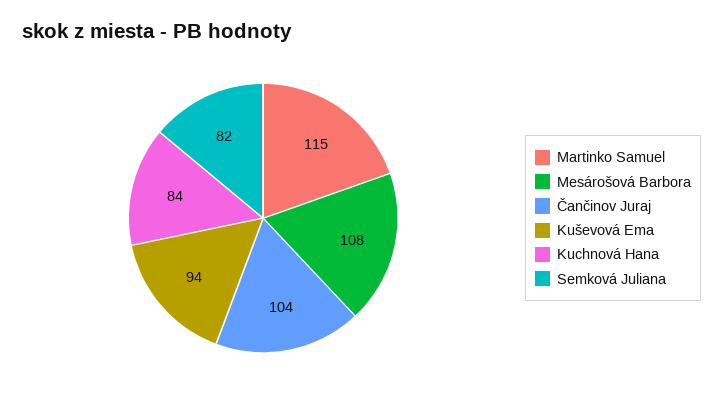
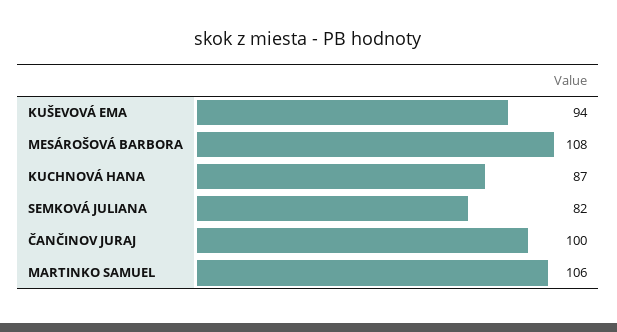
Martinko Samuel: 115 -> 106
Čančinov Juraj: 104 -> 100
Kuchnová Hana: 84 -> 87

